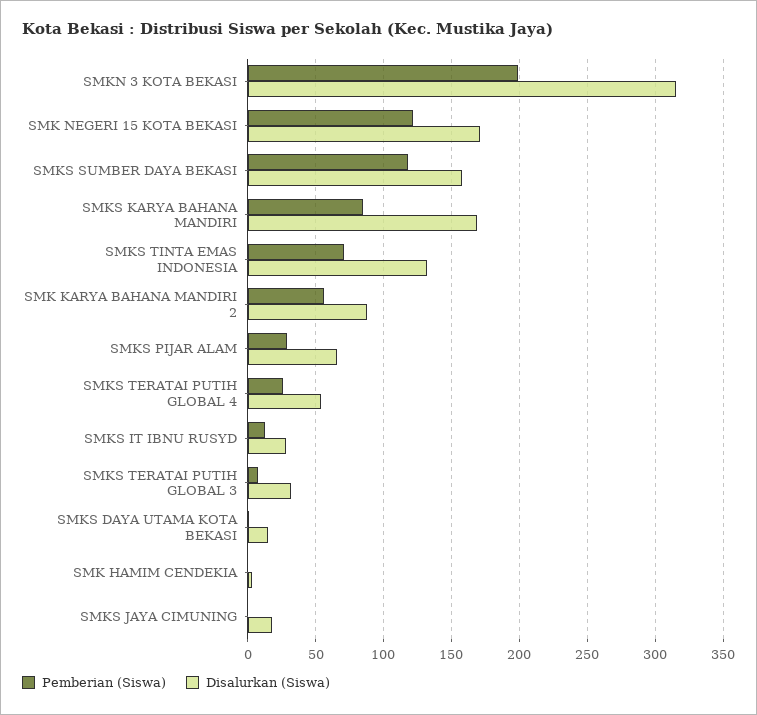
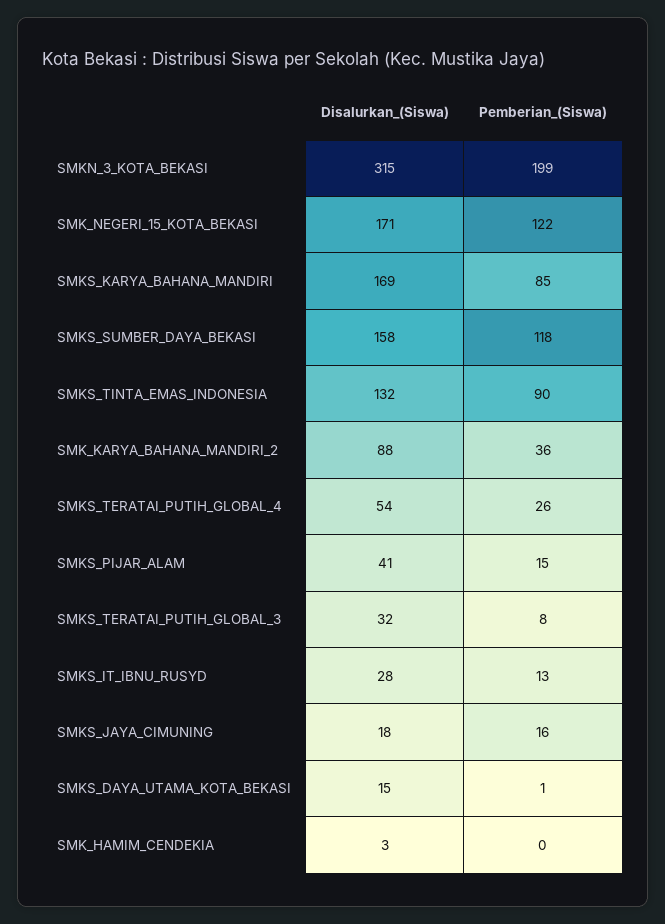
Pemberian (Siswa), SMKS TINTA EMAS INDONESIA: 70 -> 90
Pemberian (Siswa), SMK KARYA BAHANA MANDIRI 2: 55 -> 36
Pemberian (Siswa), SMKS PIJAR ALAM: 30 -> 15
Disalurkan (Siswa), SMKS PIJAR ALAM: 65 -> 41
Pemberian (Siswa), SMKS JAYA CIMUNING: 0 -> 16

